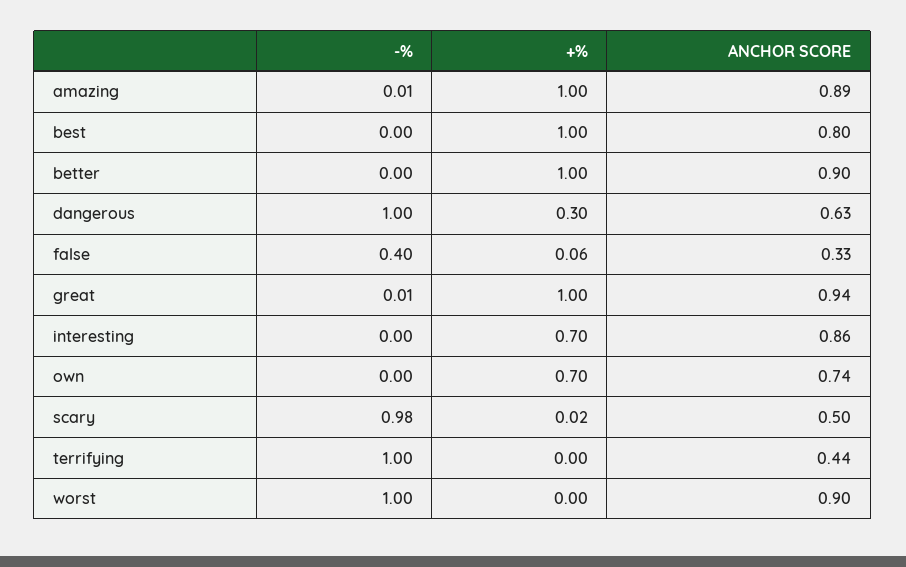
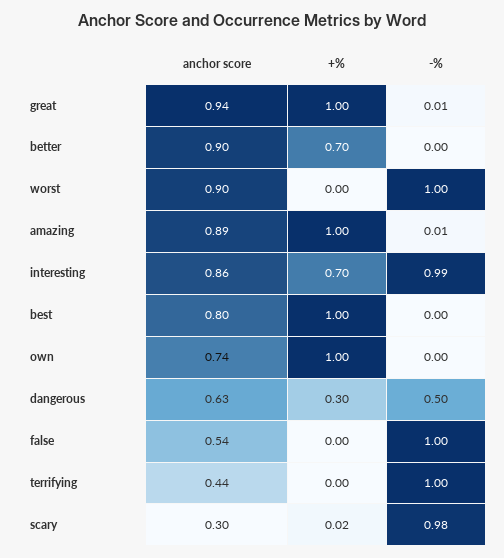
+%, better: 1 -> 0.7
-%, dangerous: 1 -> 0.5
-%, false: 0.4 -> 1
+%, false: 0.06 -> 0
ANCHOR SCORE, false: 0.33 -> 0.54
-%, interesting: 0 -> 0.99
+%, own: 0.7 -> 1
ANCHOR SCORE, scary: 0.5 -> 0.3

